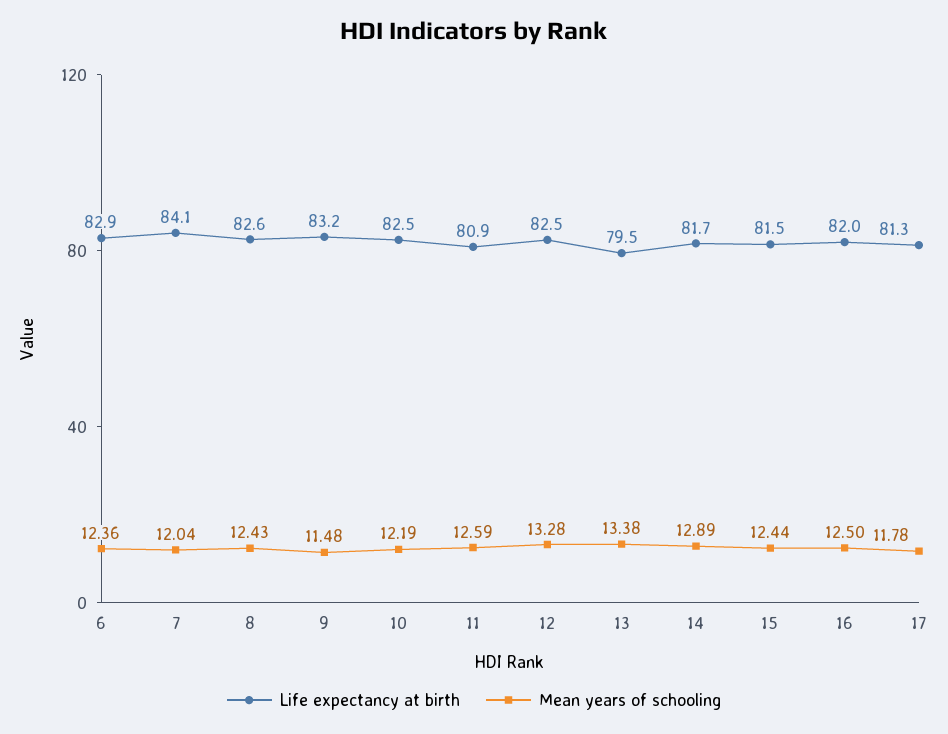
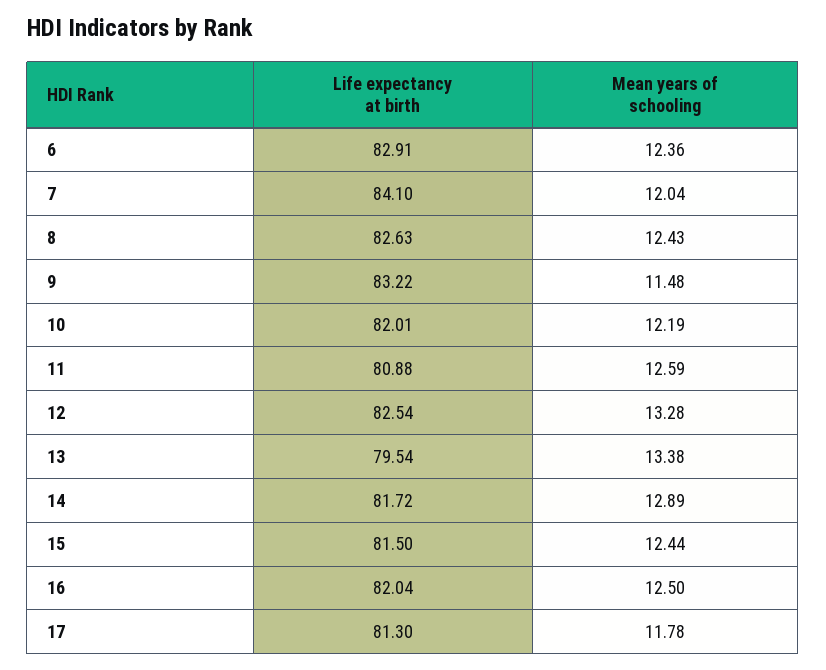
Life expectancy at birth, 10: 82.5 -> 82.01

